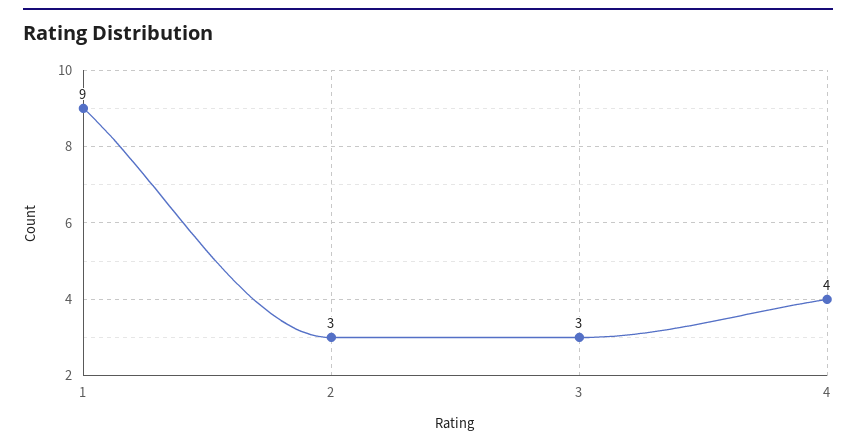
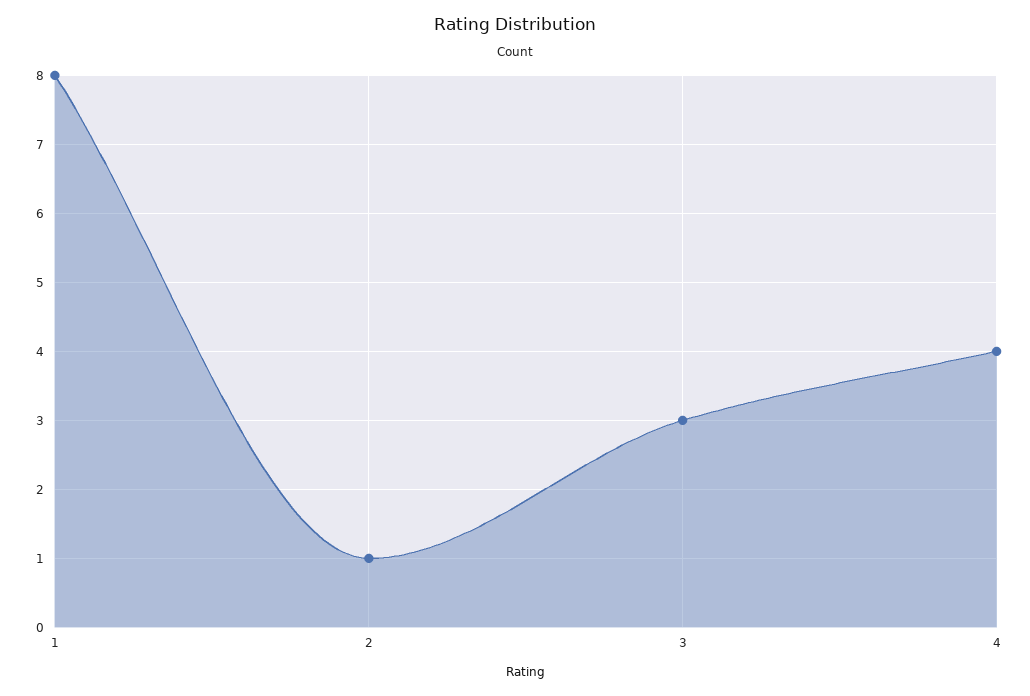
1: 9 -> 8
2: 3 -> 1

